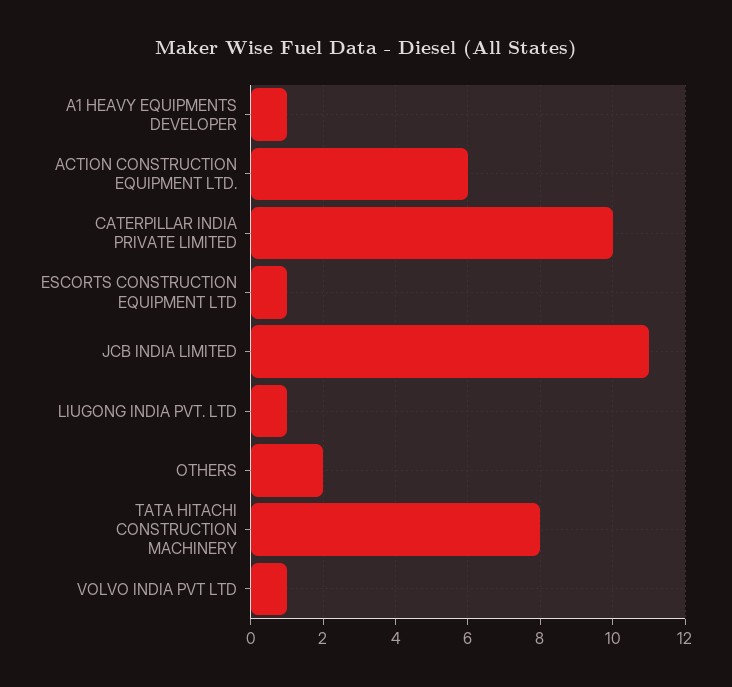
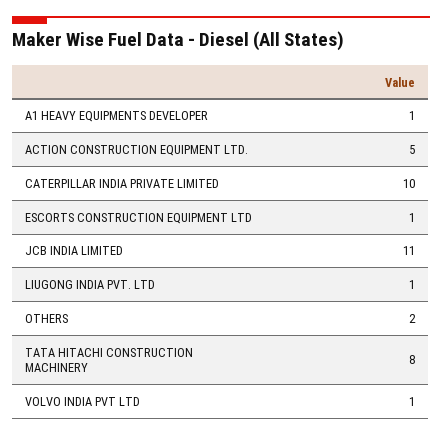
ACTION CONSTRUCTION EQUIPMENT LTD.: 6 -> 5

